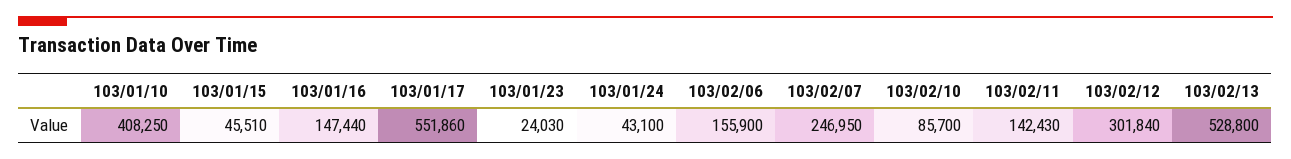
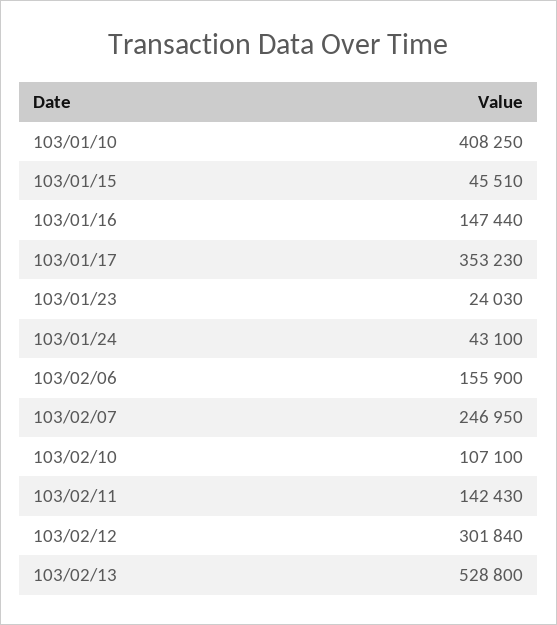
103/01/17: 551860 -> 353230
103/02/10: 85700 -> 107100

